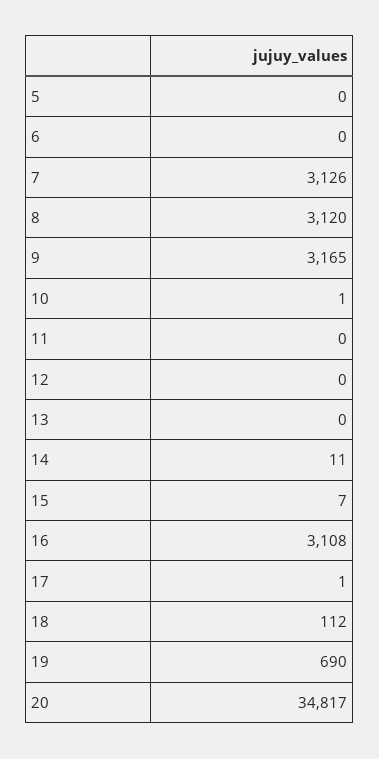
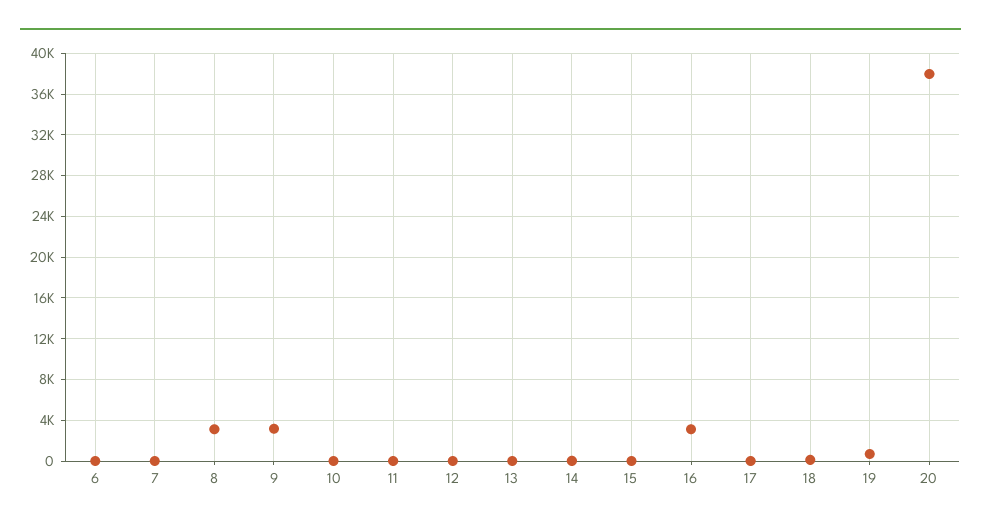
5: 0 -> none
7: 3126 -> 0
20: 34817 -> 38000

